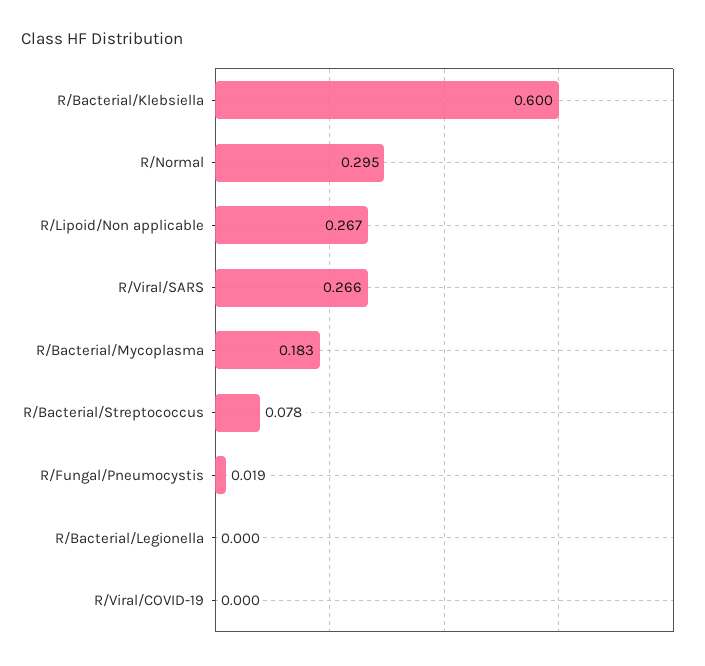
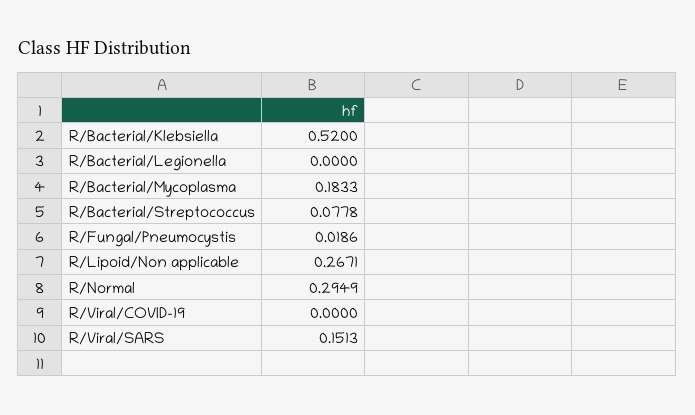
R/Bacterial/Klebsiella: 0.6 -> 0.52
R/Viral/SARS: 0.266 -> 0.1513

